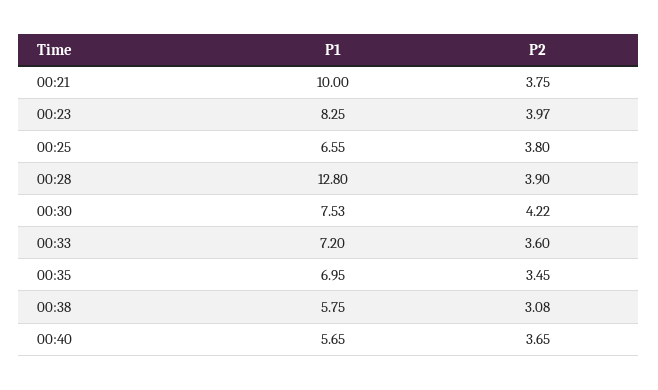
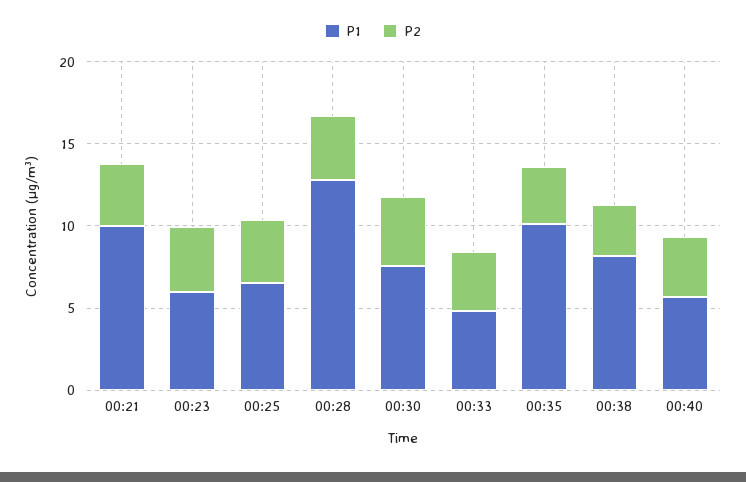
P1, 00:23: 8.25 -> 6
P1, 00:33: 7.2 -> 5
P1, 00:35: 6.95 -> 10
P1, 00:38: 5.75 -> 8

